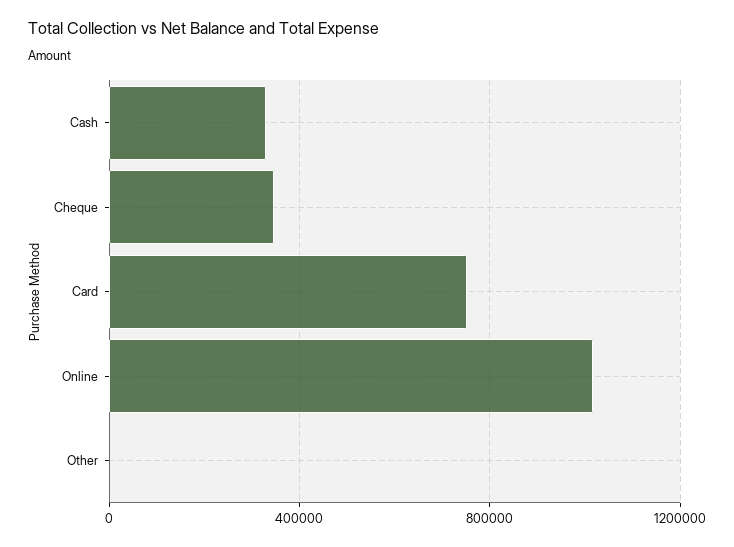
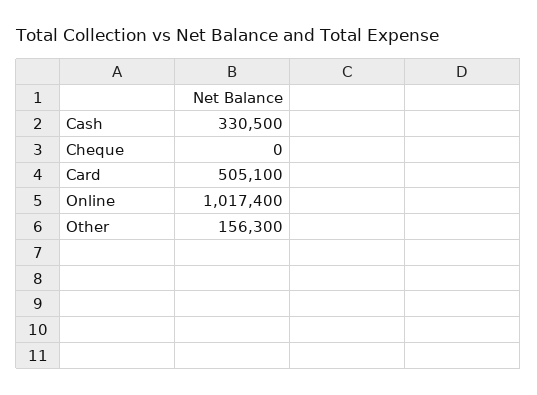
Cheque: 350000 -> 0
Card: 750000 -> 505100
Other: 0 -> 156300

